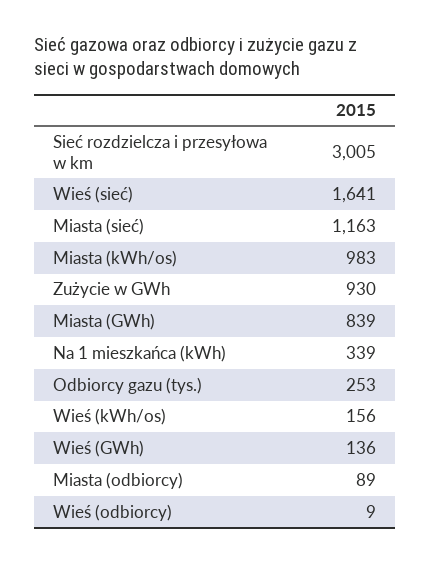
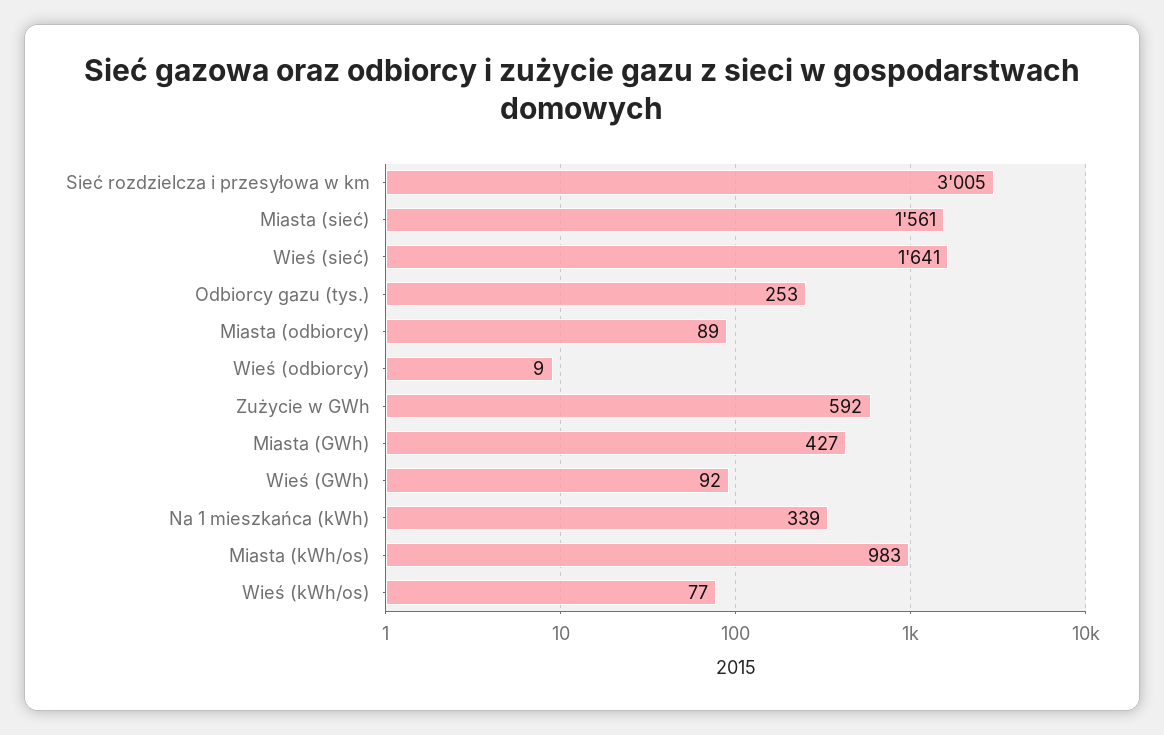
Miasta (sieć): 1163 -> 1561
Zużycie w GWh: 930 -> 592
Miasta (GWh): 839 -> 427
Wieś (kWh/os): 156 -> 77
Wieś (GWh): 136 -> 92

